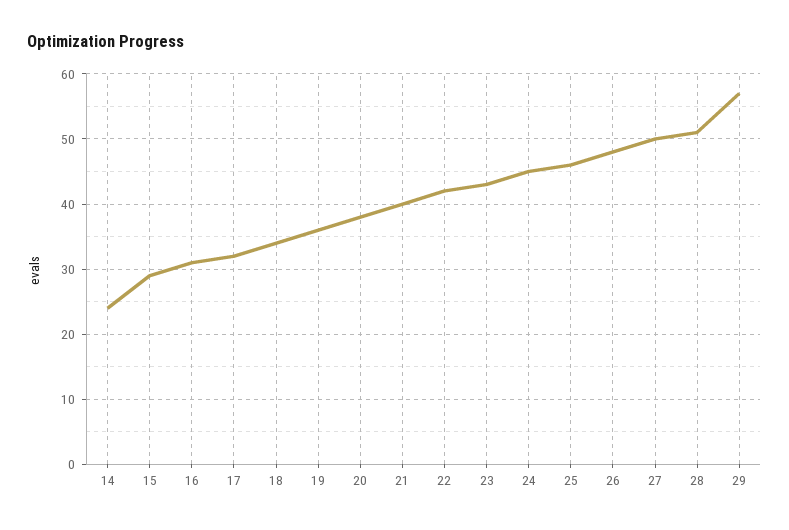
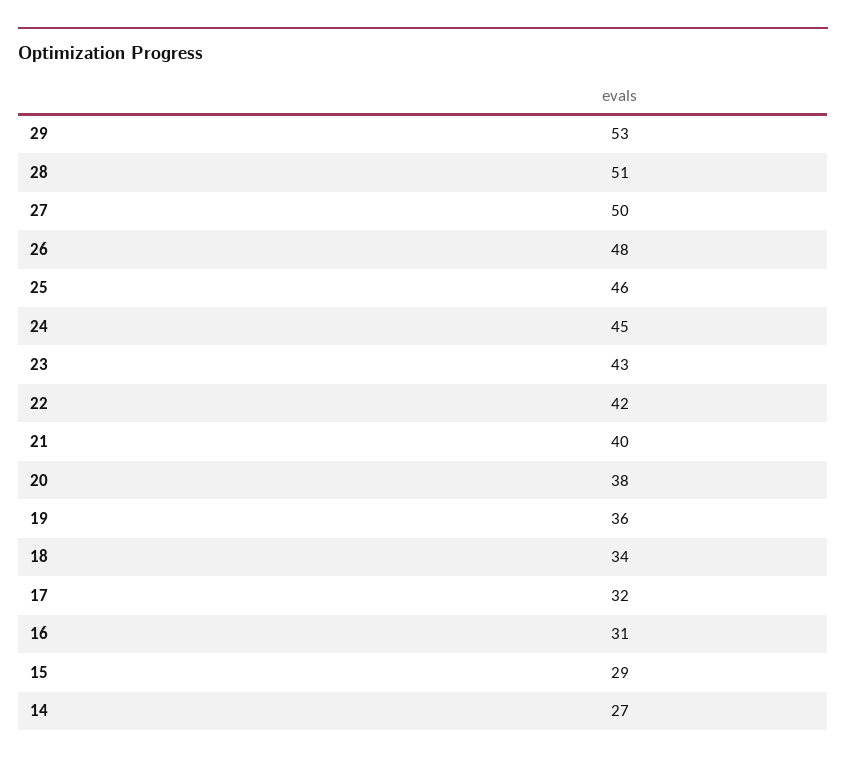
14: 24 -> 27
29: 57 -> 53

